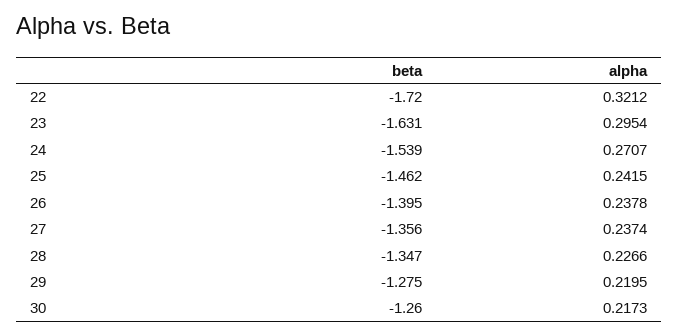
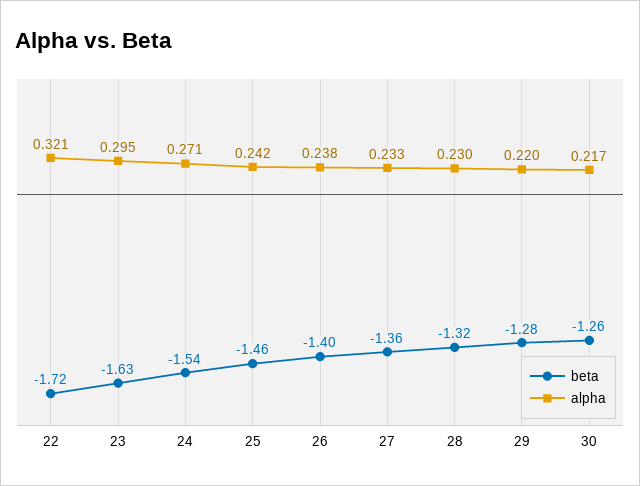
alpha, 27: 0.2374 -> 0.233
beta, 28: -1.347 -> -1.32
alpha, 28: 0.2266 -> 0.23

